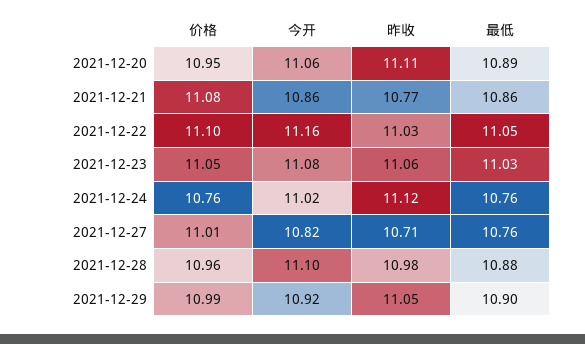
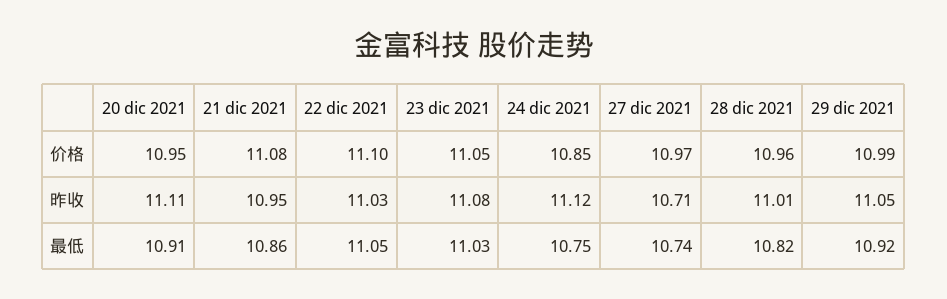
今开, 2021-12-20: 11.06 -> none
最低, 2021-12-20: 10.89 -> 10.91
今开, 2021-12-21: 10.86 -> none
昨收, 2021-12-21: 10.77 -> 10.95
今开, 2021-12-22: 11.16 -> none
今开, 2021-12-23: 11.08 -> none
昨收, 2021-12-23: 11.06 -> 11.08
价格, 2021-12-24: 10.76 -> 10.85
今开, 2021-12-24: 11.02 -> none
最低, 2021-12-24: 10.76 -> 10.75
价格, 2021-12-27: 11.01 -> 10.97
今开, 2021-12-27: 10.82 -> none
最低, 2021-12-27: 10.76 -> 10.74
今开, 2021-12-28: 11.1 -> none
昨收, 2021-12-28: 10.98 -> 11.01
最低, 2021-12-28: 10.88 -> 10.82
今开, 2021-12-29: 10.92 -> none
最低, 2021-12-29: 10.9 -> 10.92

